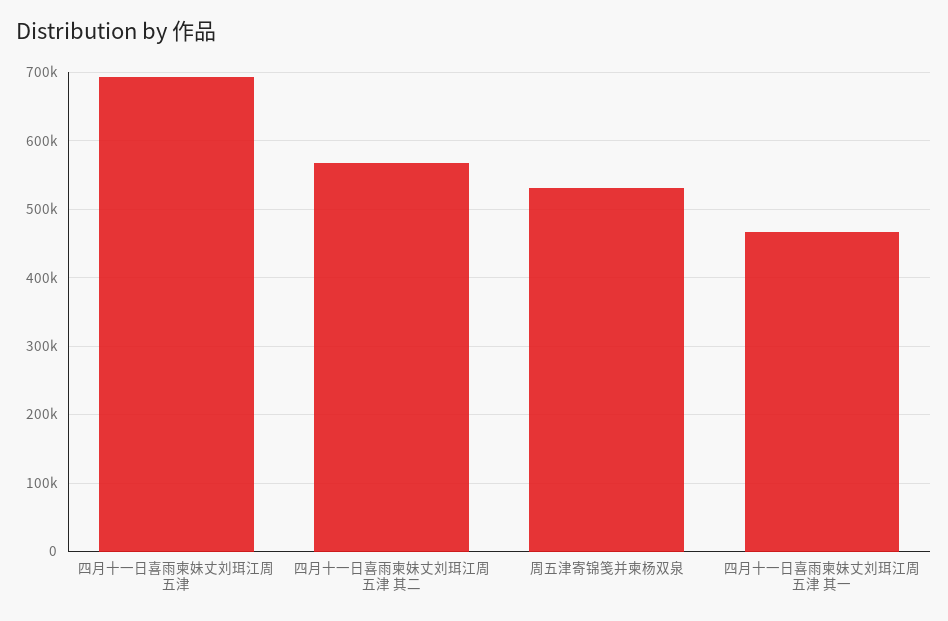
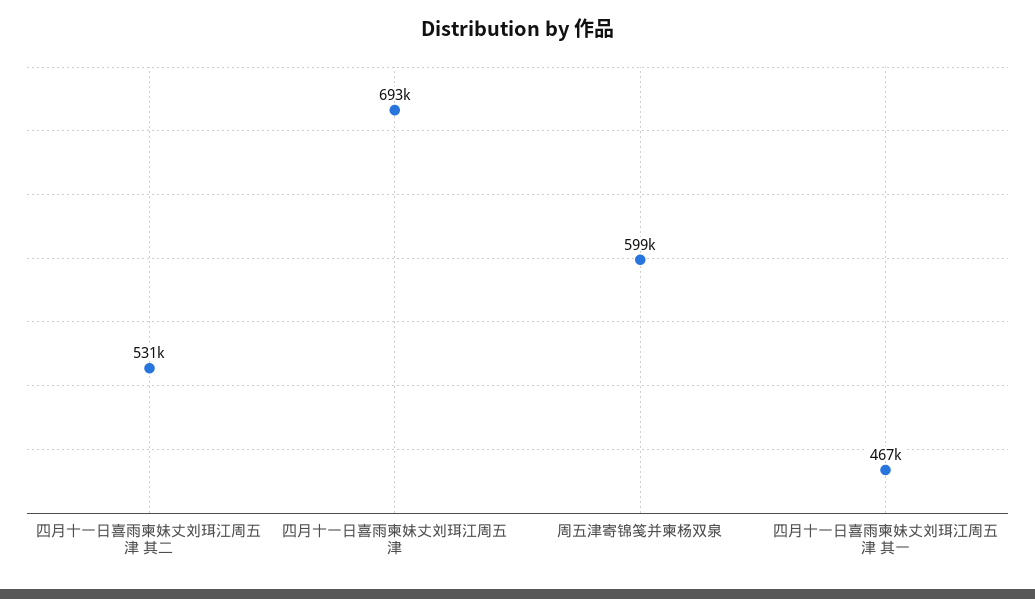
四月十一日喜雨柬妹丈刘珥江周五津 其二: 570000 -> 531000
周五津寄锦笺并柬杨双泉: 530000 -> 599000

